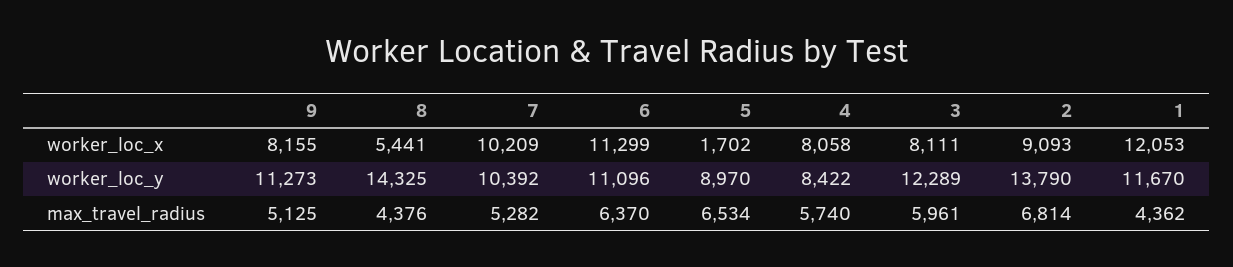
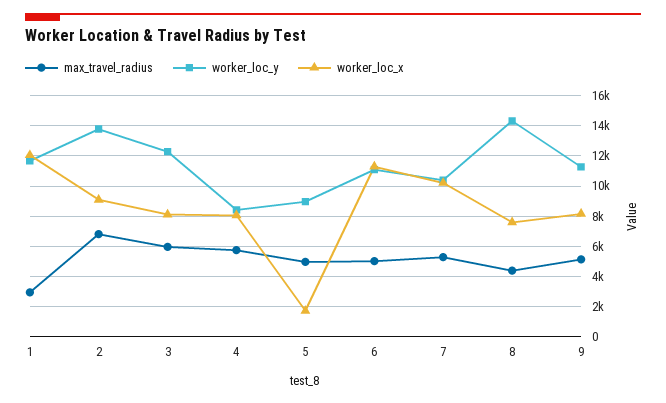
worker_loc_x, 8: 5441 -> 7500
max_travel_radius, 6: 6370 -> 5000
max_travel_radius, 5: 6534 -> 5000
max_travel_radius, 1: 4362 -> 3000

